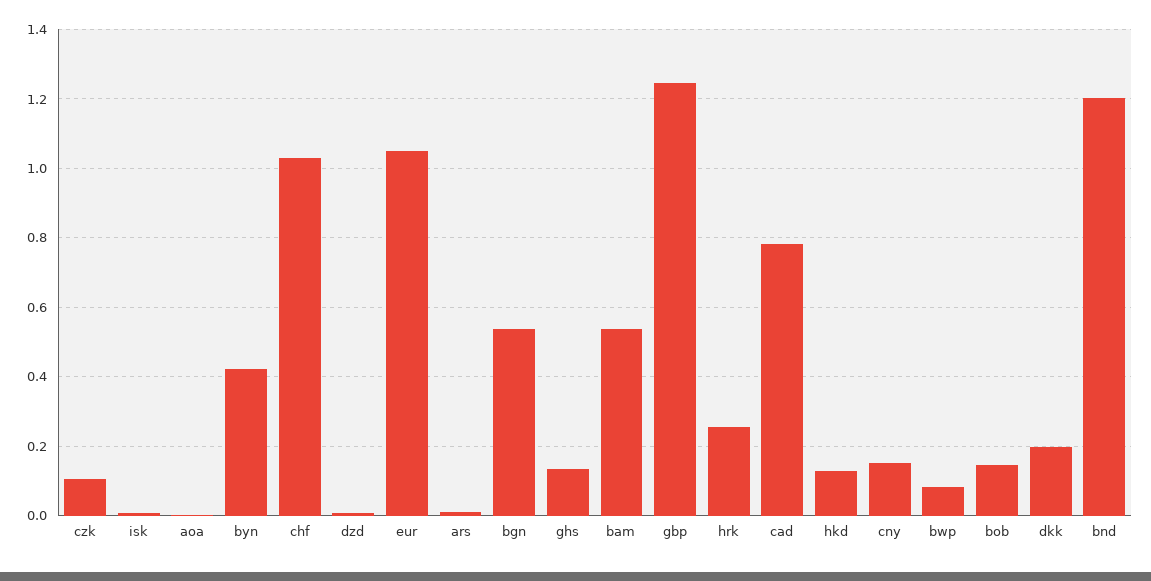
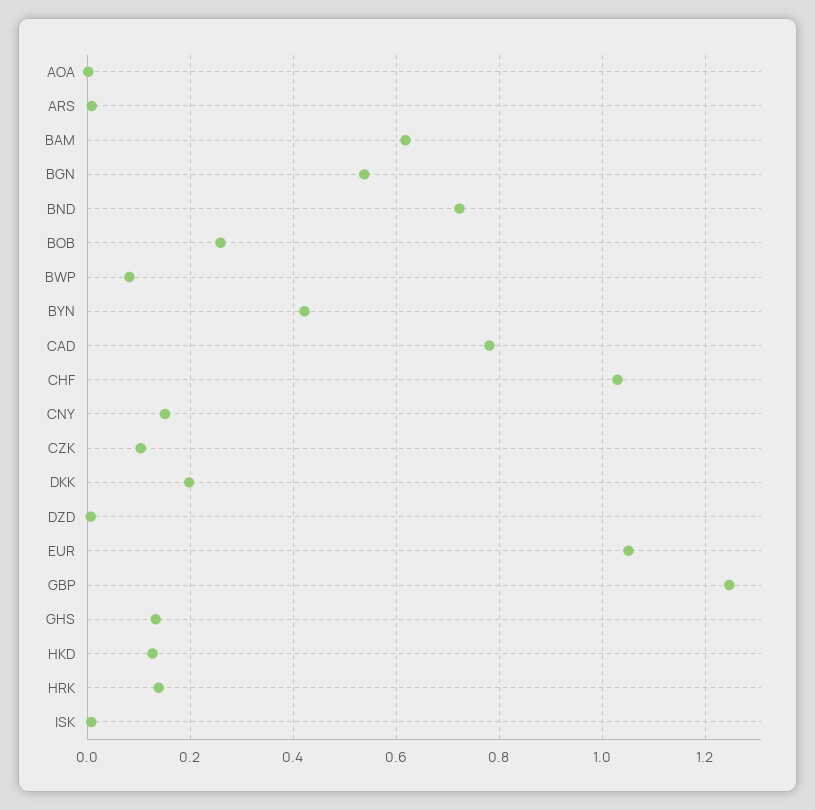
bam: 0.54 -> 0.62
hrk: 0.26 -> 0.14
bob: 0.14 -> 0.26
bnd: 1.2 -> 0.72

